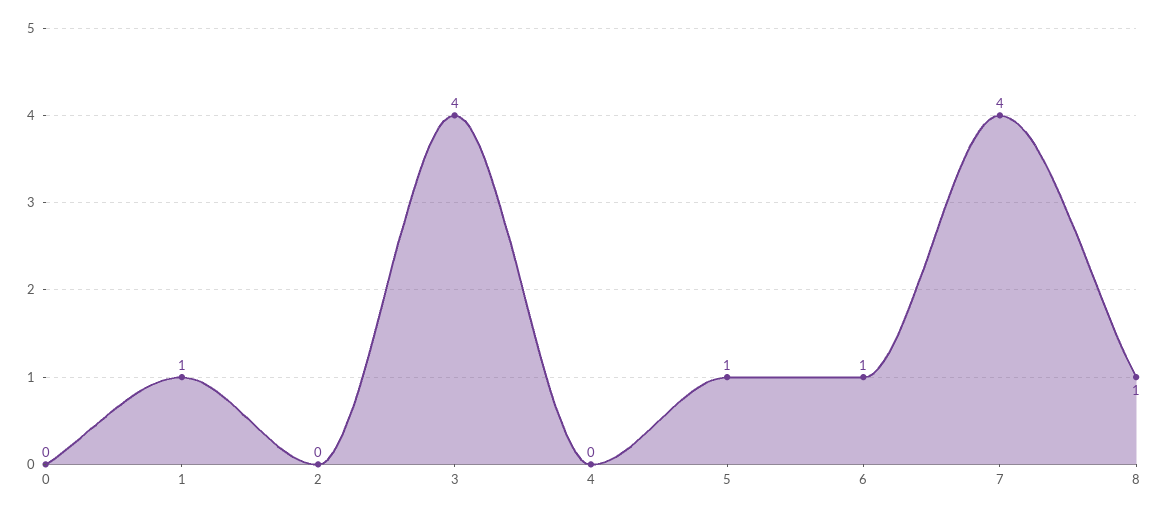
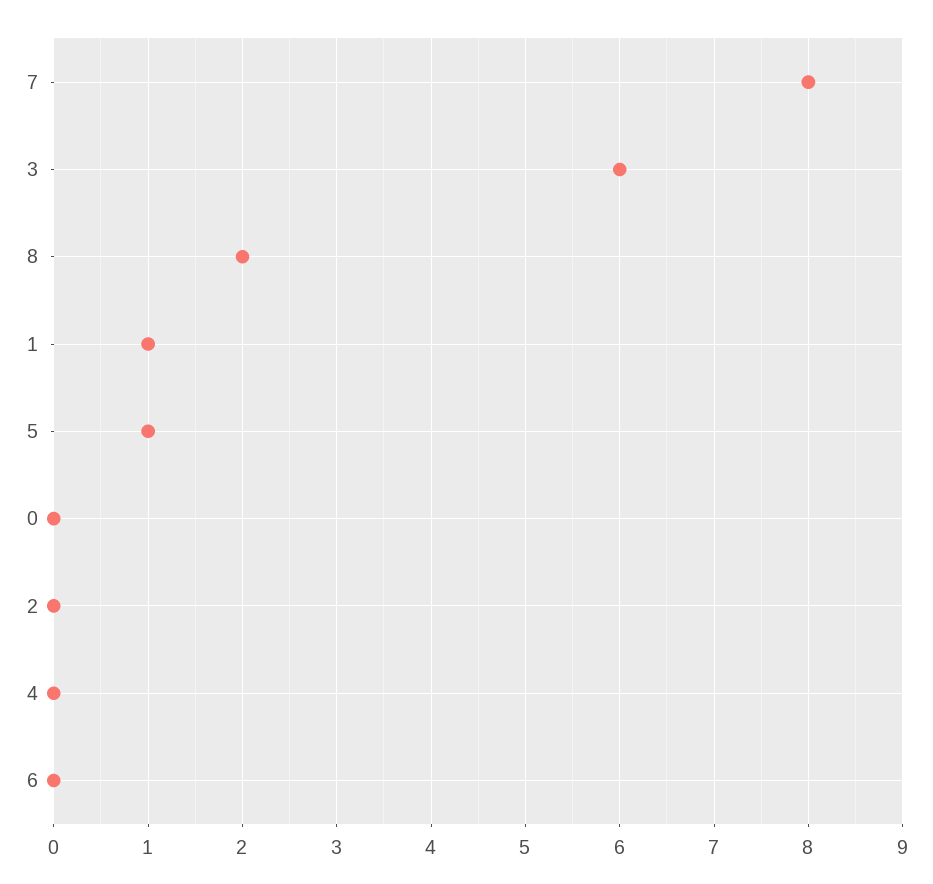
3: 4 -> 6
6: 1 -> 0
7: 4 -> 8
8: 1 -> 2

